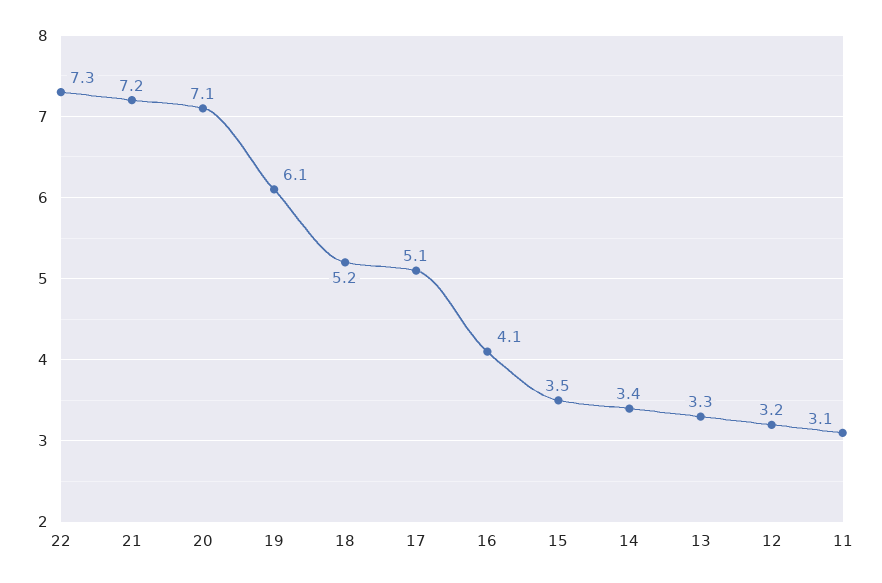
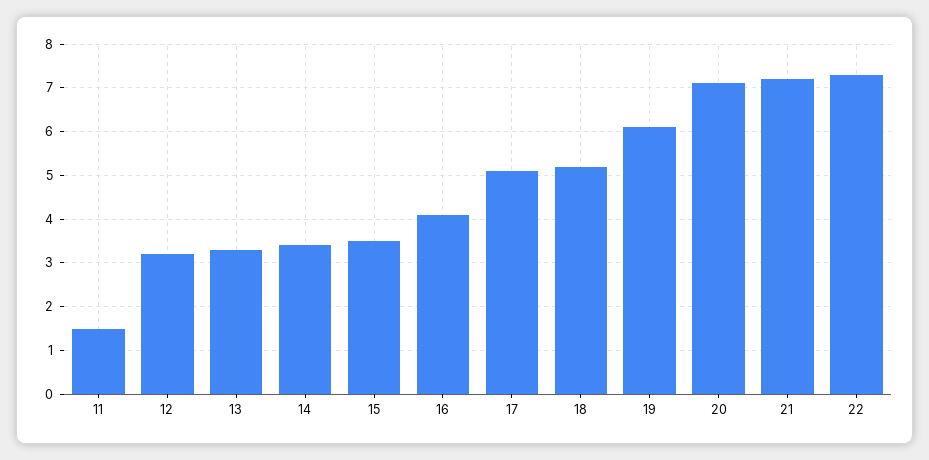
11: 3.1 -> 1.5

